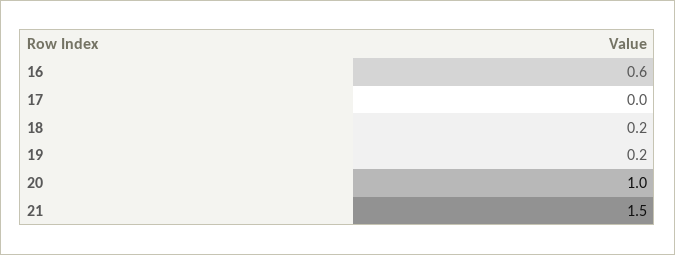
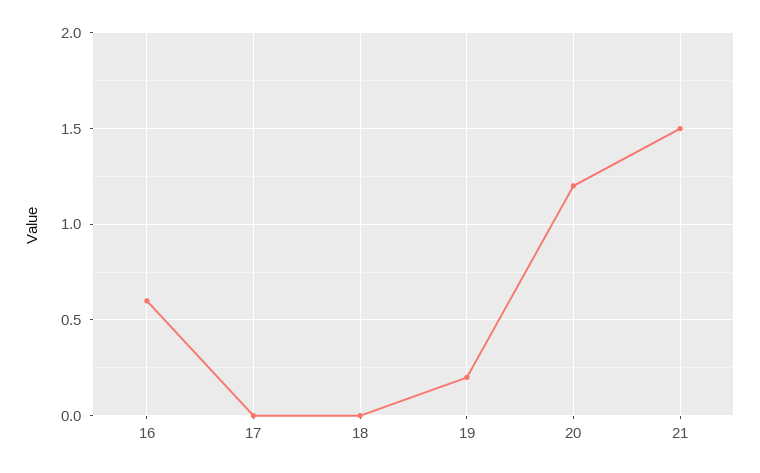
18: 0.2 -> 0
20: 1 -> 1.2

